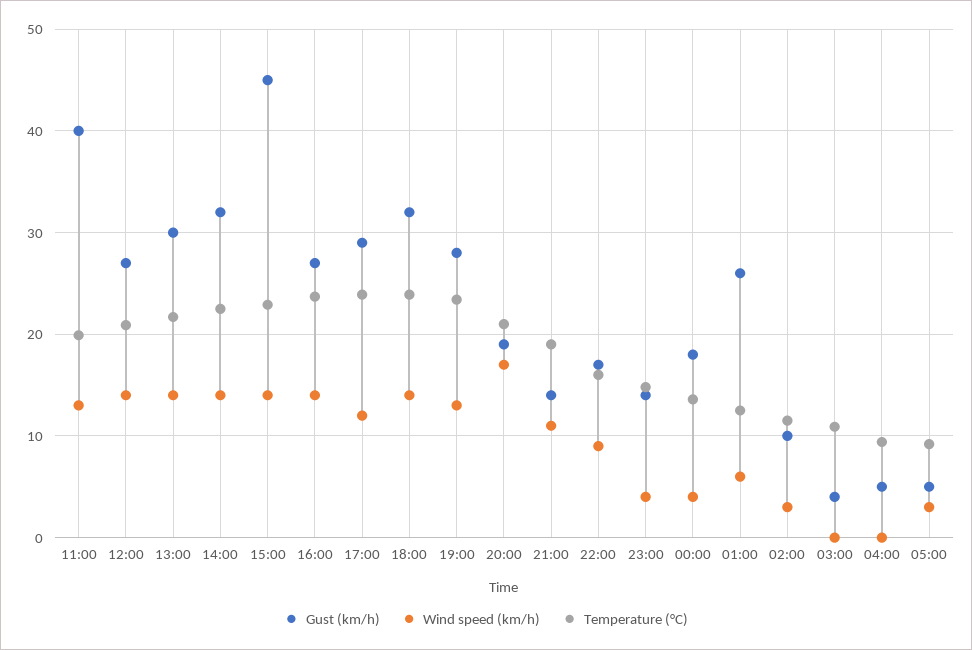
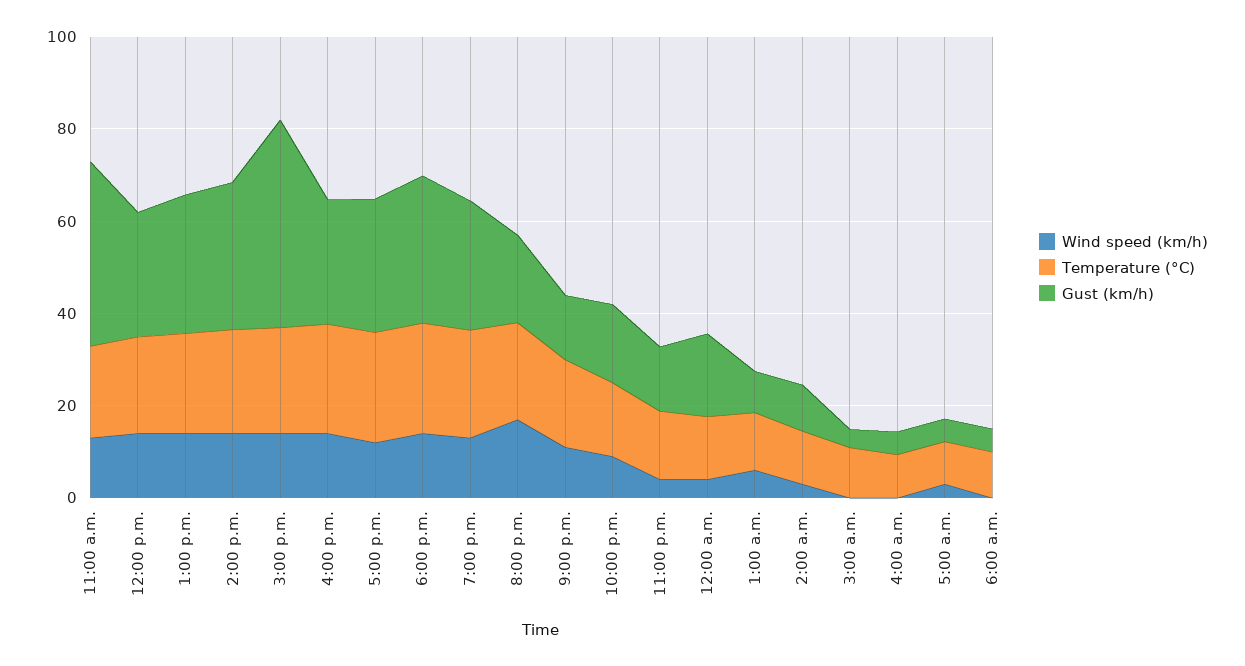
Gust (km/h), 01:00: 26 -> 10
Wind speed (km/h), 6:00 a.m.: none -> 0
Temperature (°C), 6:00 a.m.: none -> 10
Gust (km/h), 6:00 a.m.: none -> 5

